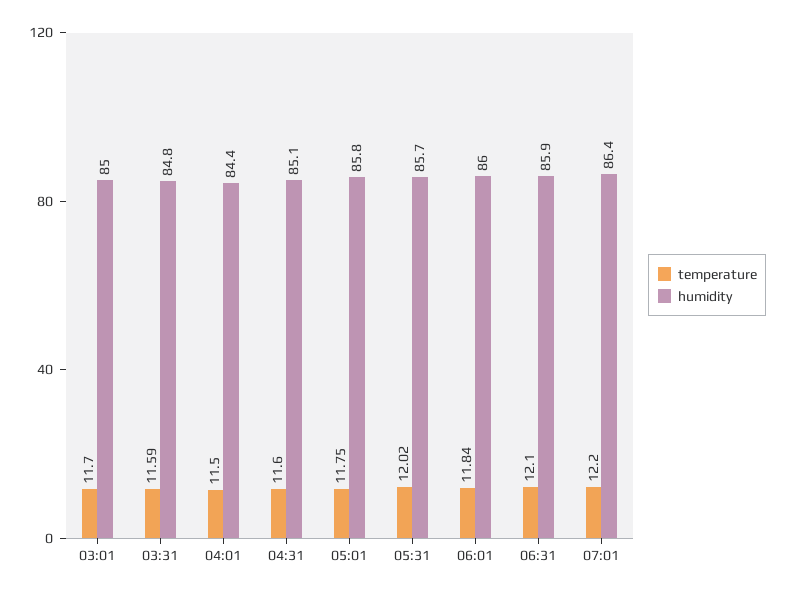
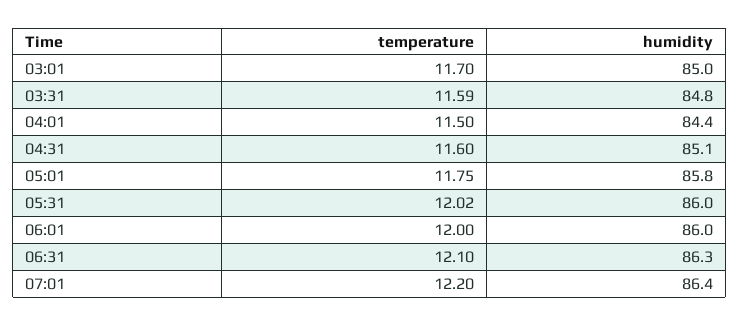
humidity, 05:31: 85.7 -> 86
temperature, 06:01: 11.84 -> 12
humidity, 06:31: 85.9 -> 86.3

